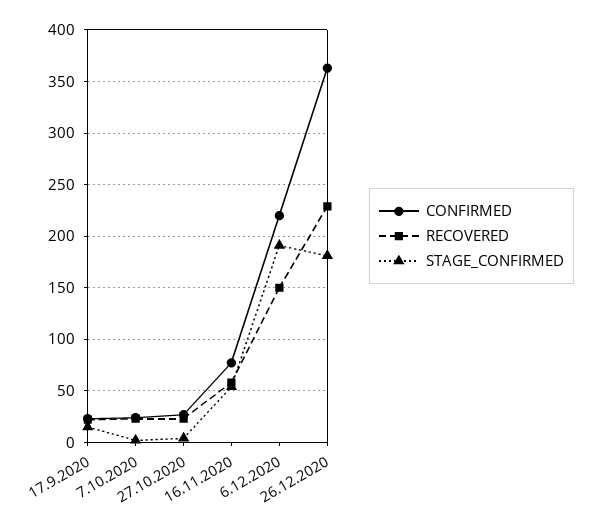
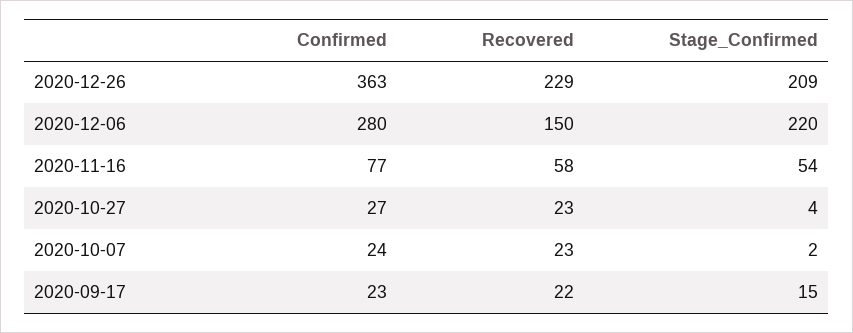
CONFIRMED, 6.12.2020: 220 -> 280
STAGE_CONFIRMED, 6.12.2020: 190 -> 220
STAGE_CONFIRMED, 26.12.2020: 180 -> 209

